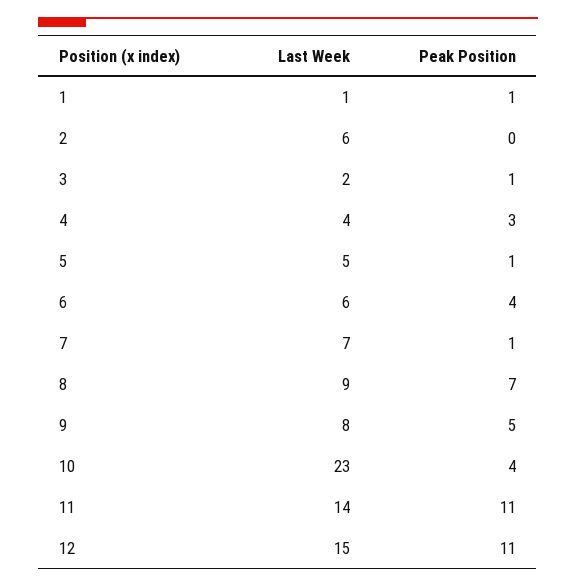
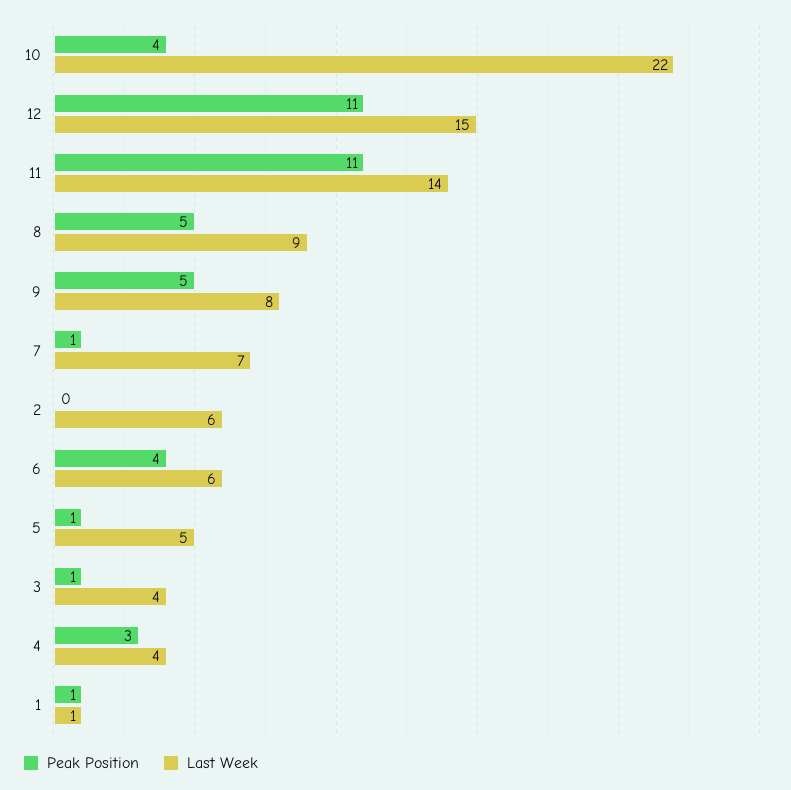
Last Week, 3: 2 -> 4
Peak Position, 8: 7 -> 5
Last Week, 10: 23 -> 22

